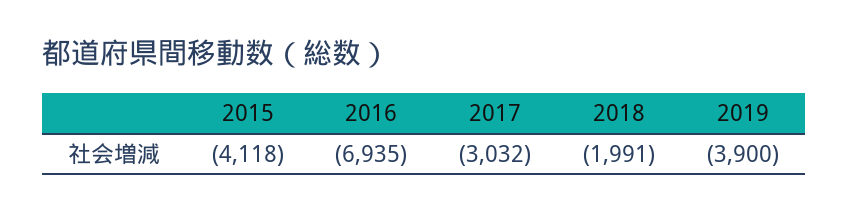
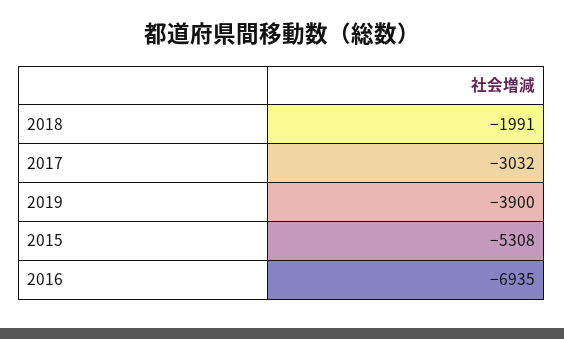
2015: -4118 -> -5308

